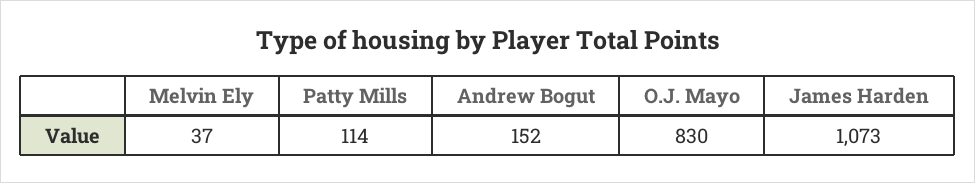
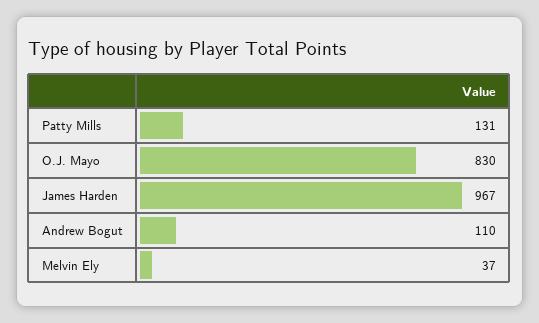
Patty Mills: 114 -> 131
Andrew Bogut: 152 -> 110
James Harden: 1073 -> 967

